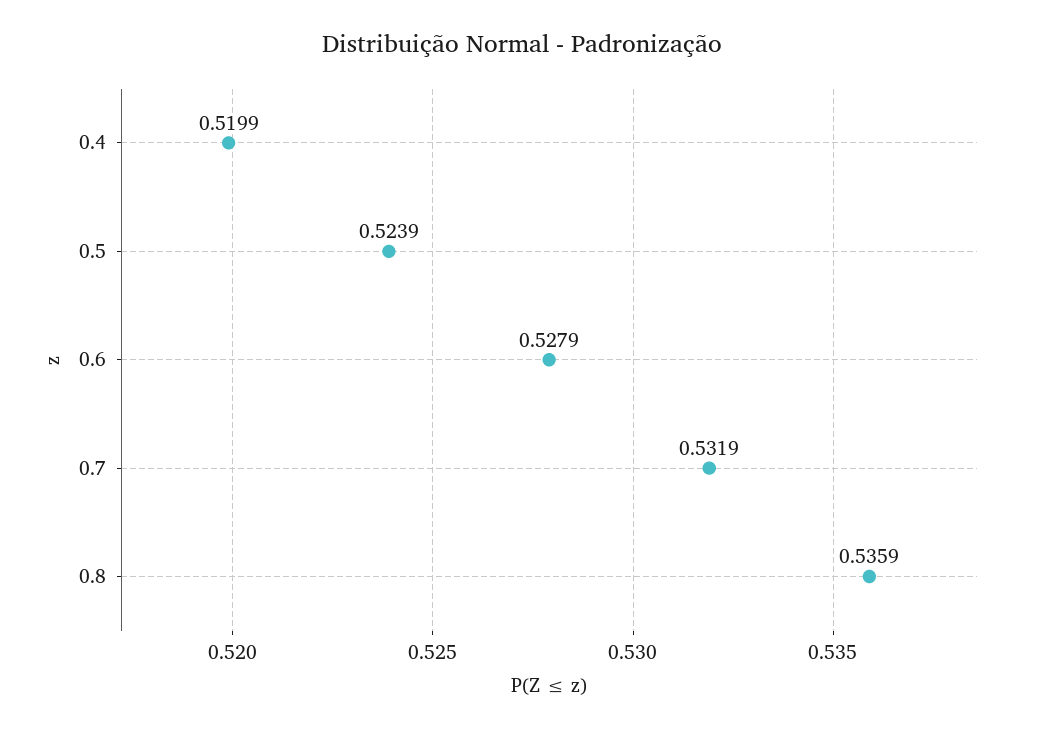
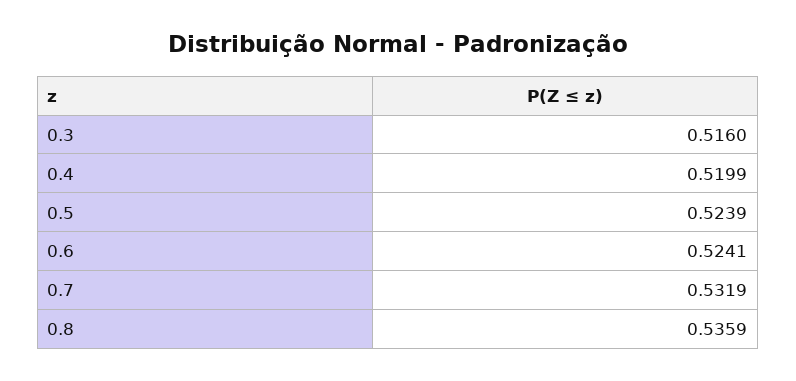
0.6: 0.5279 -> 0.5241
0.3: none -> 0.516

